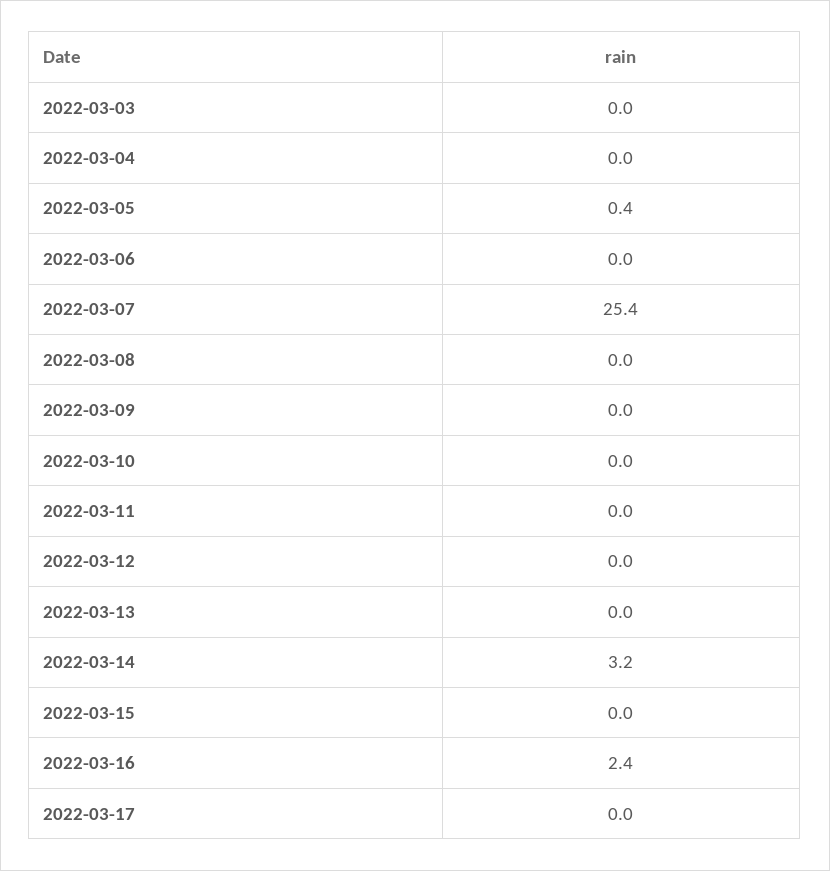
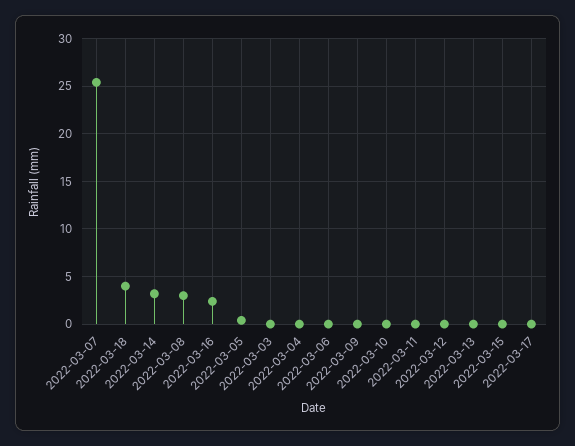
2022-03-08: 0 -> 3
2022-03-18: none -> 4

